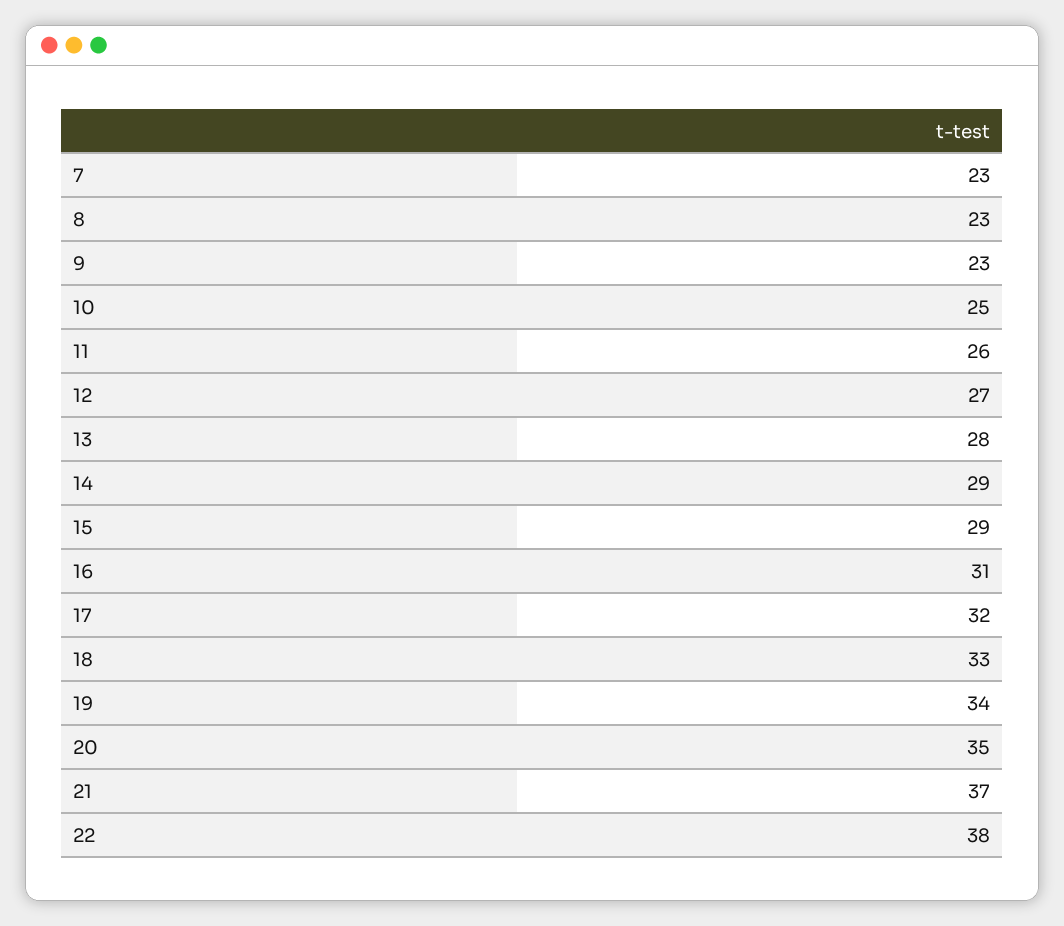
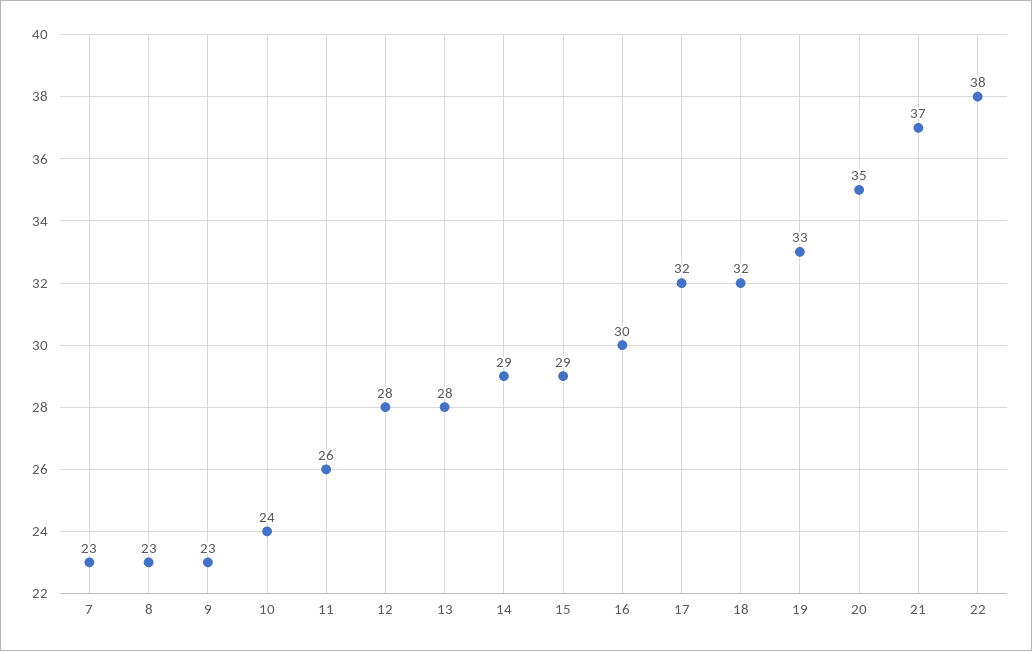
10: 25 -> 24
12: 27 -> 28
16: 31 -> 30
18: 33 -> 32
19: 34 -> 33

